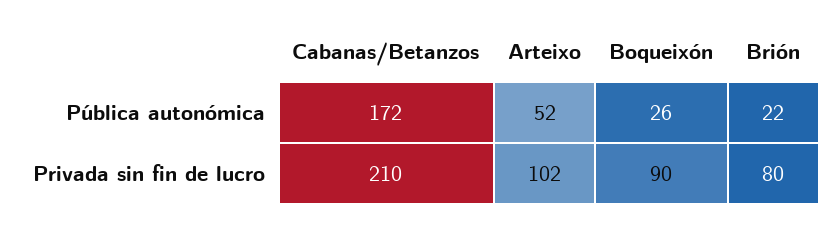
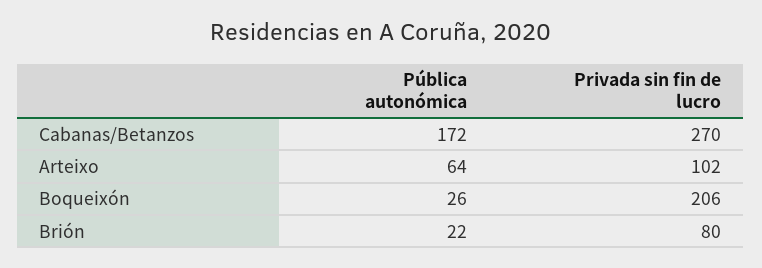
Arteixo, Pública autonómica: 52 -> 64
Cabanas/Betanzos, Privada sin fin de lucro: 210 -> 270
Boqueixón, Privada sin fin de lucro: 90 -> 206

